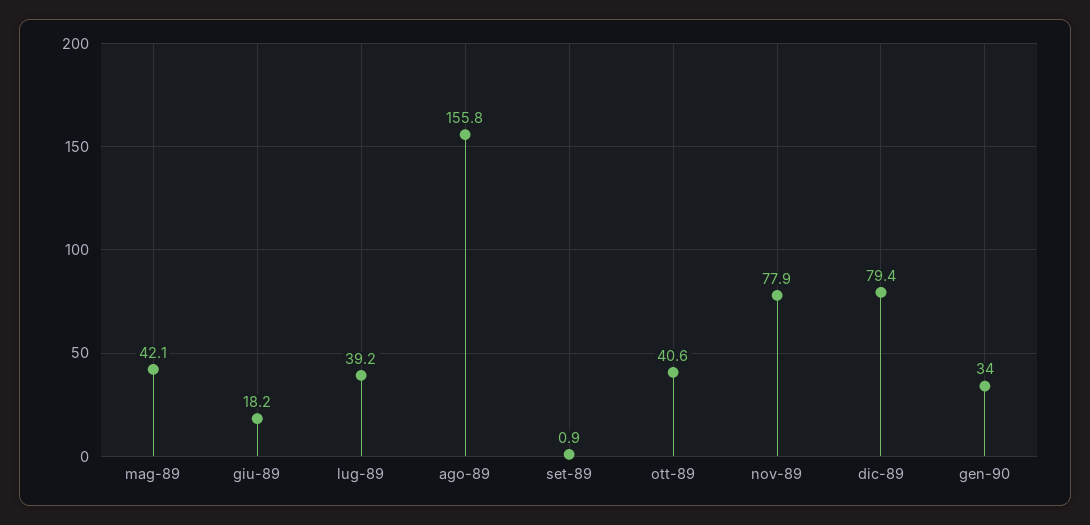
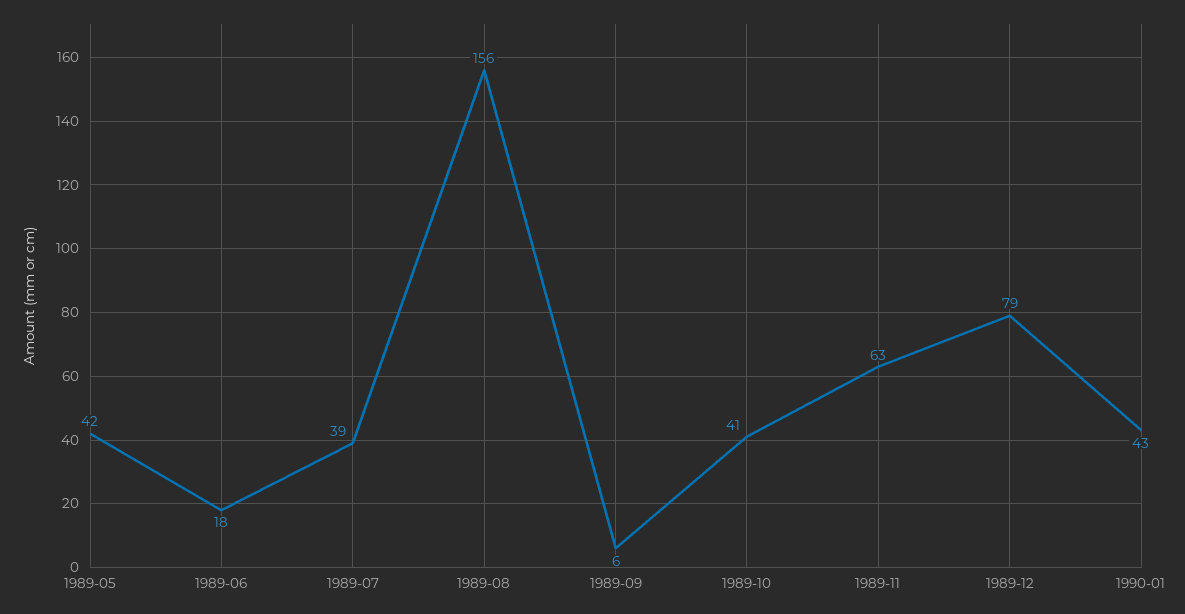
set-89: 0.9 -> 6
nov-89: 77.9 -> 63
gen-90: 34 -> 43

